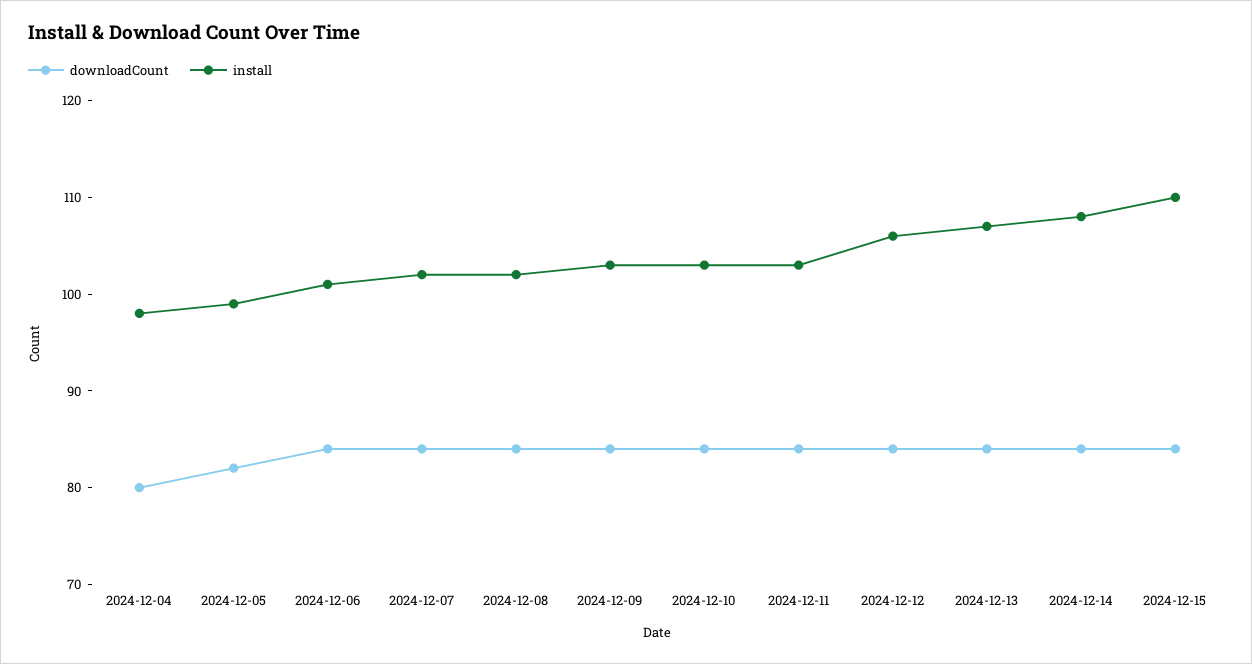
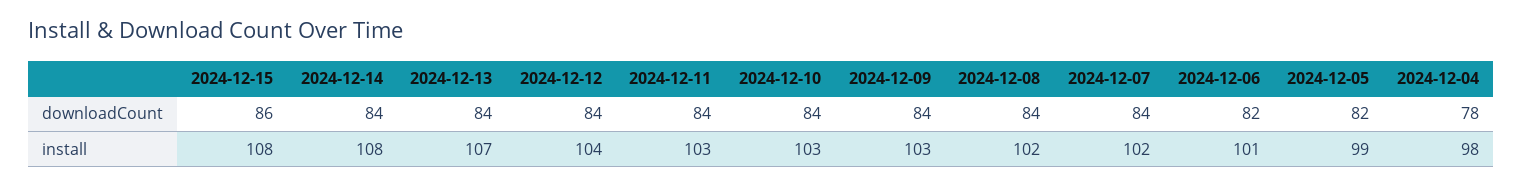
downloadCount, 2024-12-04: 80 -> 78
downloadCount, 2024-12-06: 84 -> 82
install, 2024-12-12: 106 -> 104
downloadCount, 2024-12-15: 84 -> 86
install, 2024-12-15: 110 -> 108

